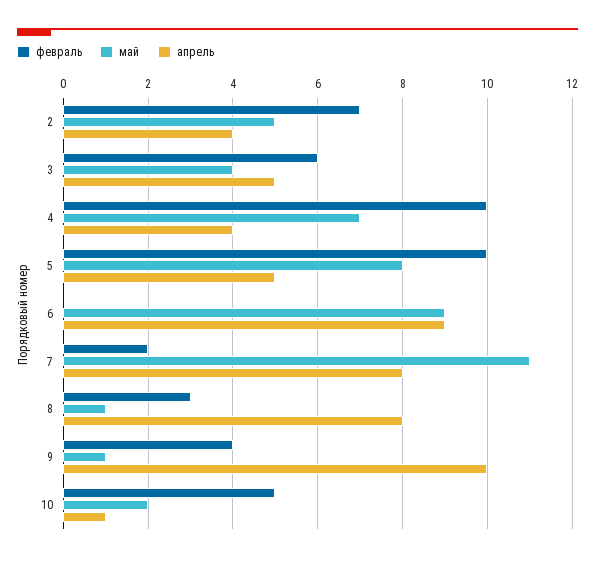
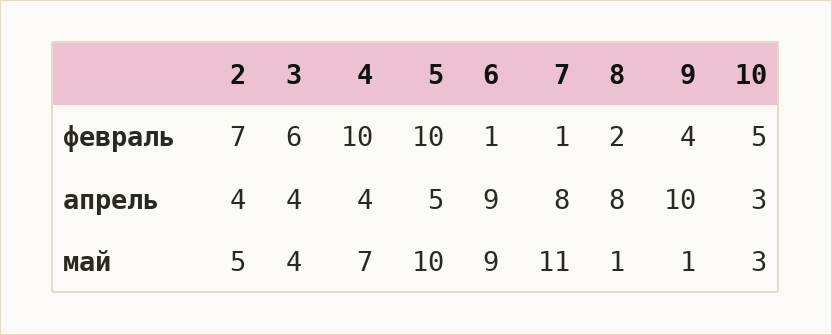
апрель, 3: 5 -> 4
май, 5: 8 -> 10
февраль, 6: 0 -> 1
февраль, 7: 2 -> 1
февраль, 8: 3 -> 2
май, 10: 2 -> 3
апрель, 10: 1 -> 3

